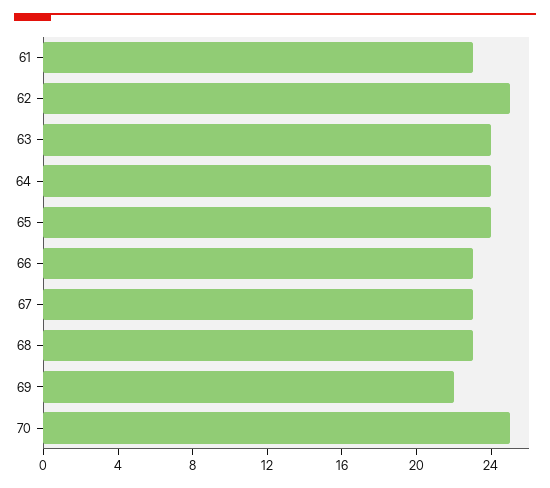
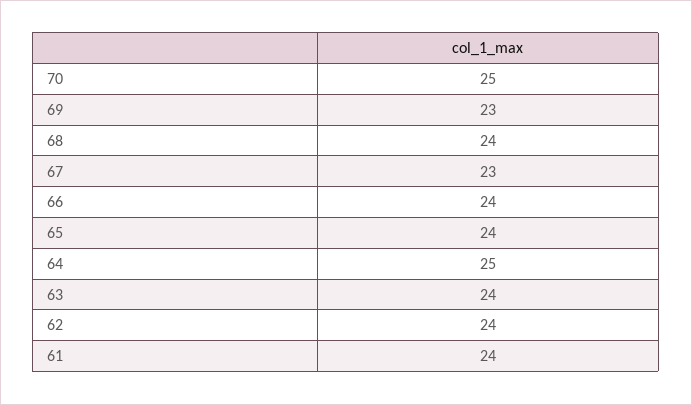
61: 23 -> 24
62: 25 -> 24
64: 24 -> 25
66: 23 -> 24
68: 23 -> 24
69: 22 -> 23

